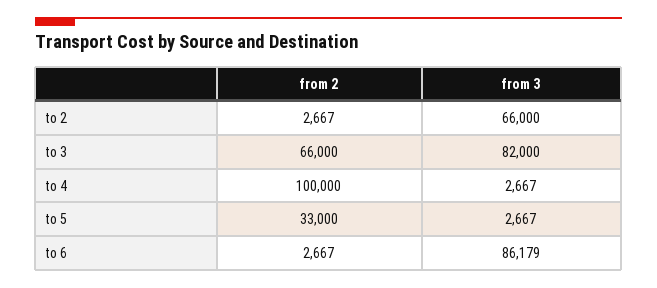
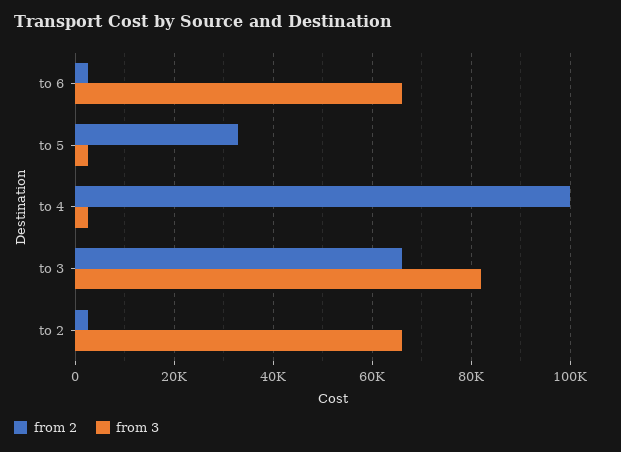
from 3, to 6: 86179 -> 66000

